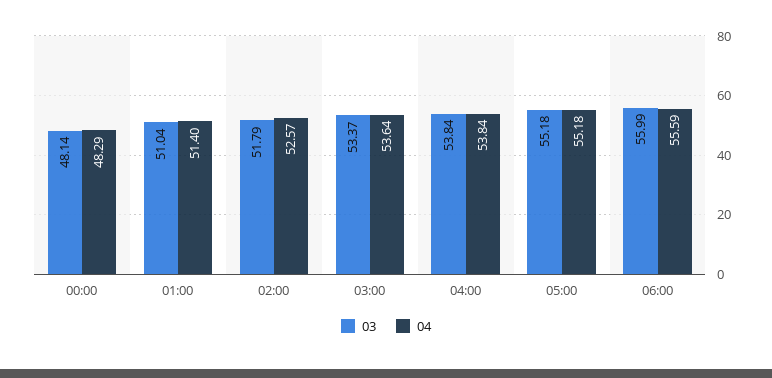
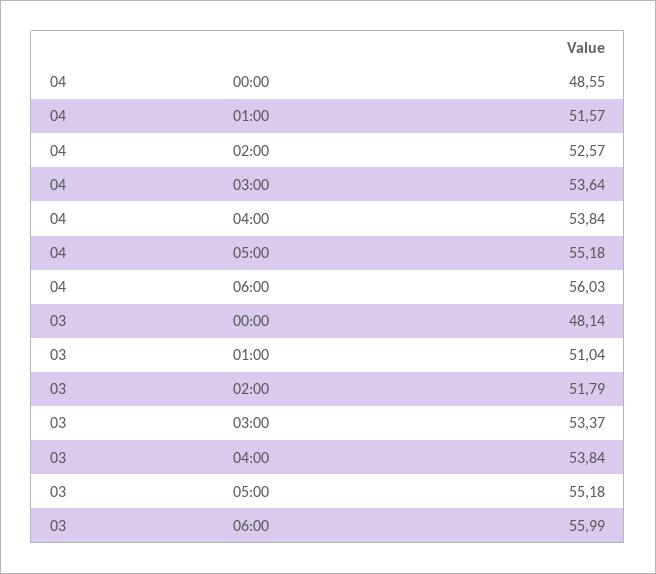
04, 00:00: 48.29 -> 48.55
04, 01:00: 51.4 -> 51.57
04, 06:00: 55.59 -> 56.03

